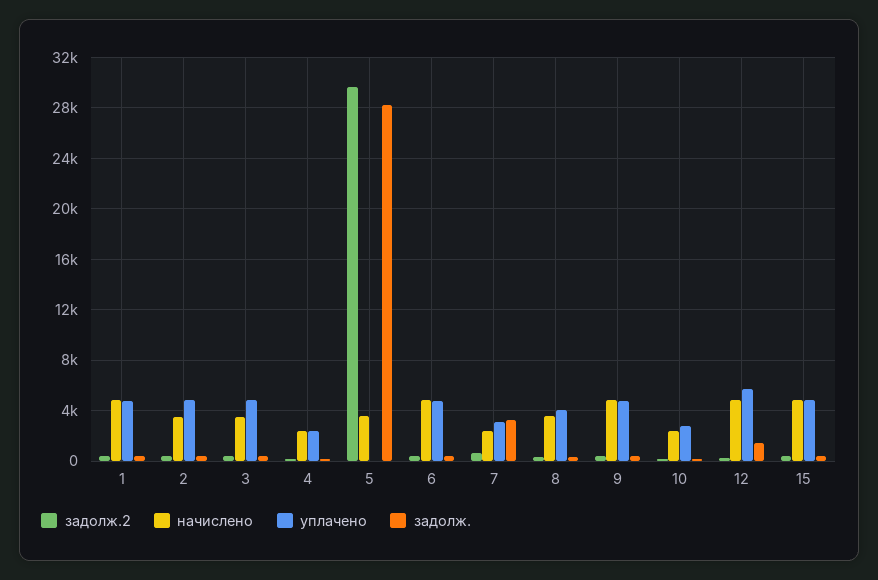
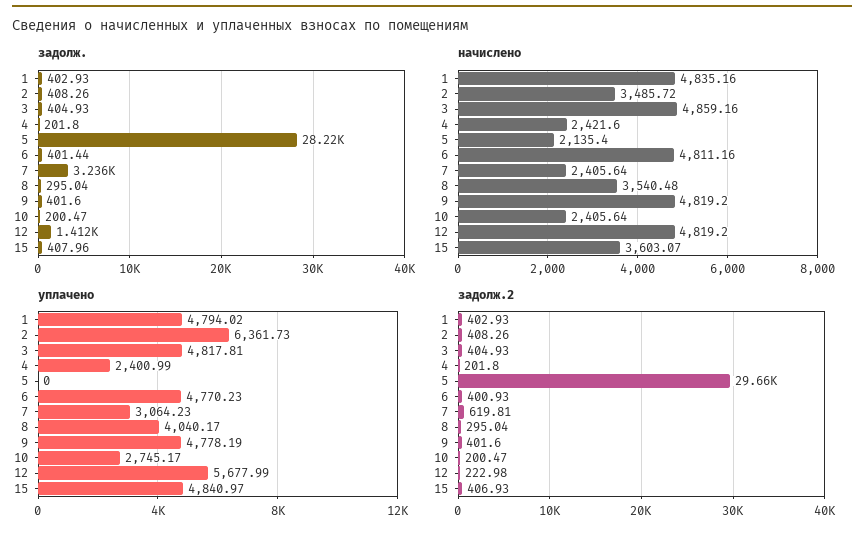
уплачено, 2: 5000 -> 6361.73
начислено, 3: 3500 -> 4859.16
начислено, 5: 3500 -> 2135.4
начислено, 15: 5000 -> 3603.07

